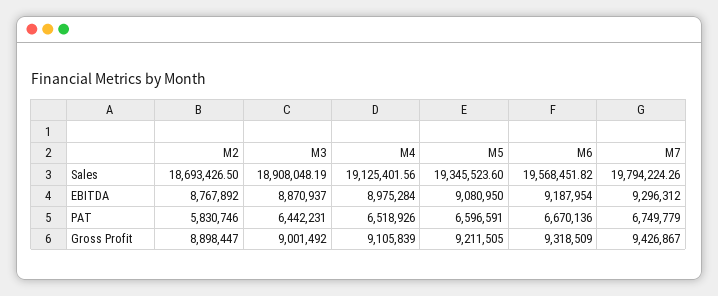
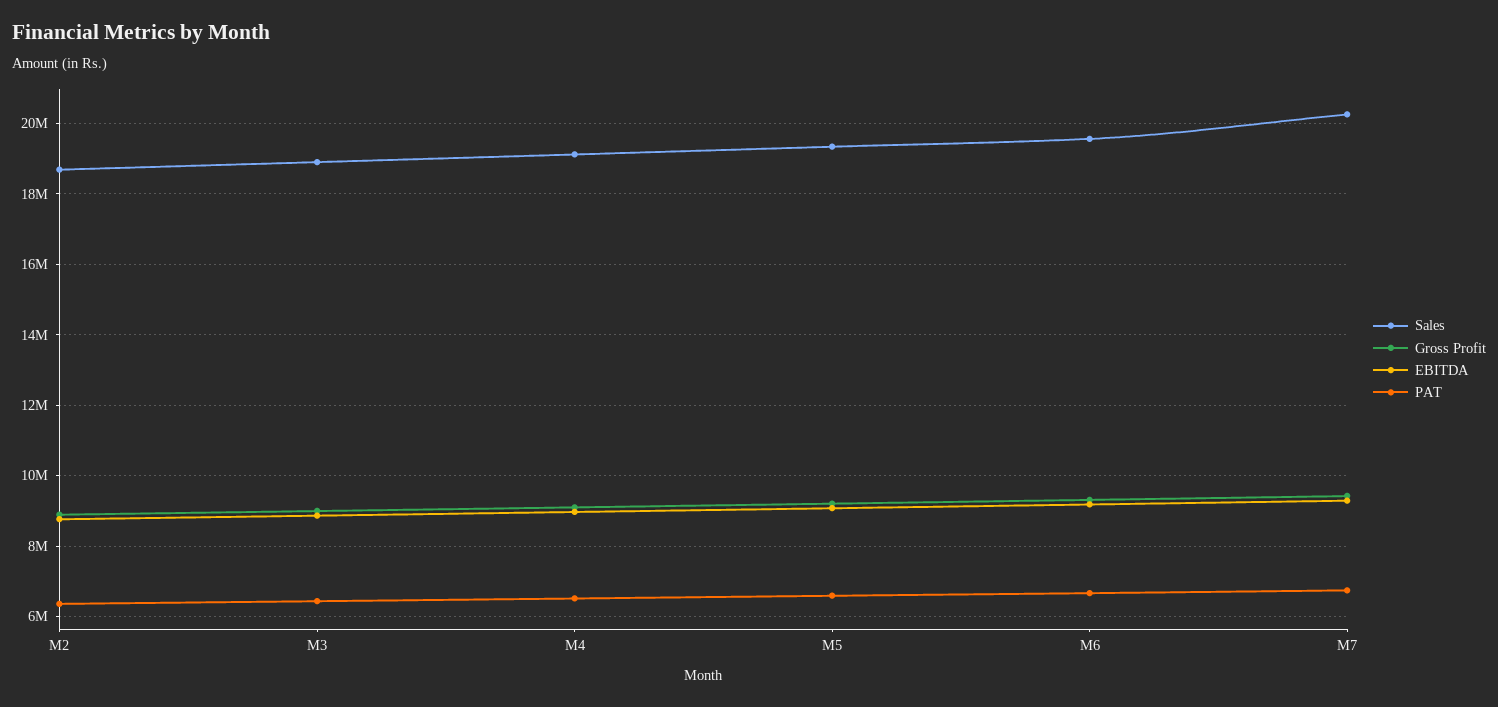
Sales, M7: 19794224.26 -> 20200000
PAT, M2: 5830746 -> 6400000

